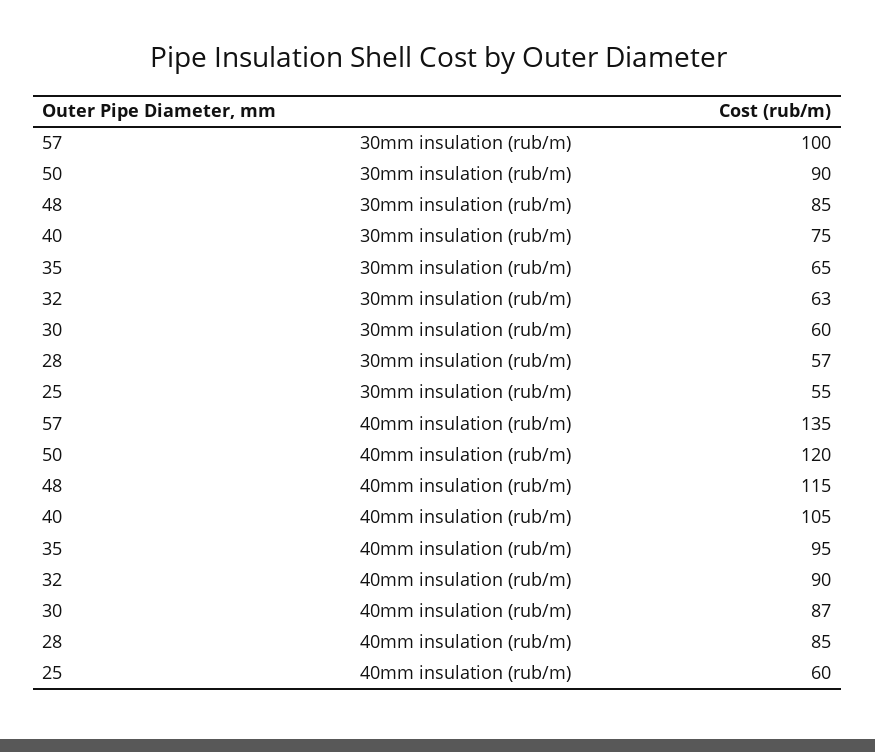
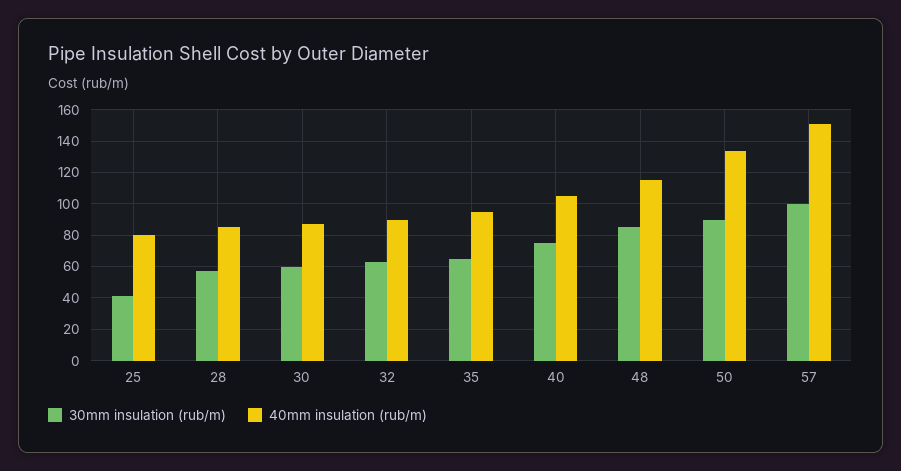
30mm insulation (rub/m), 25: 55 -> 40
40mm insulation (rub/m), 57: 135 -> 150
40mm insulation (rub/m), 50: 120 -> 135
40mm insulation (rub/m), 25: 60 -> 80

